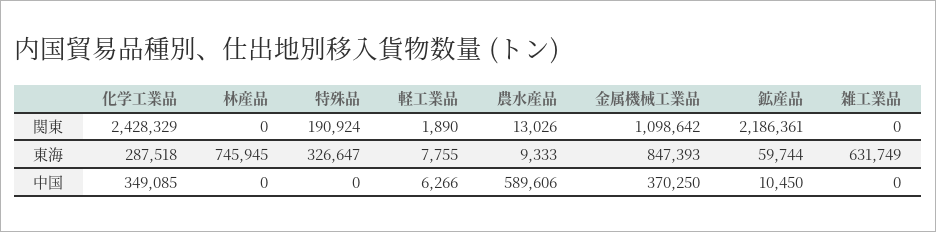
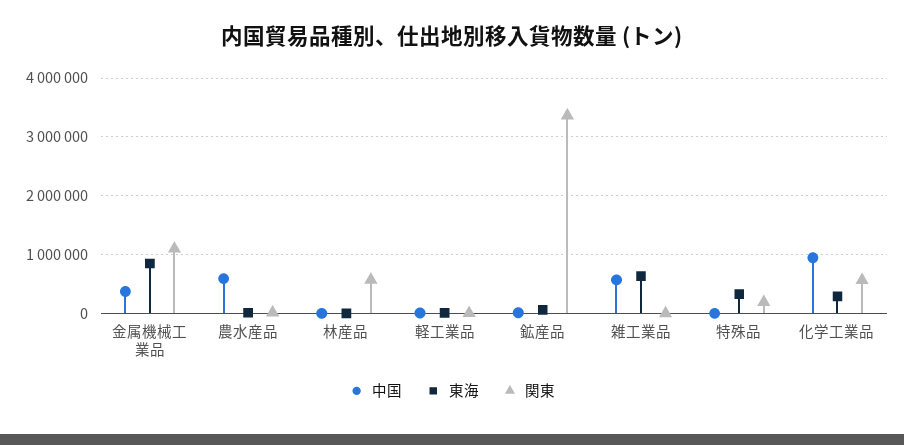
関東, 化学工業品: 2428329 -> 600000
関東, 林産品: 0 -> 600000
関東, 鉱産品: 2186361 -> 3400000
東海, 林産品: 745945 -> 0
中国, 化学工業品: 349085 -> 1000000
中国, 雑工業品: 0 -> 600000

